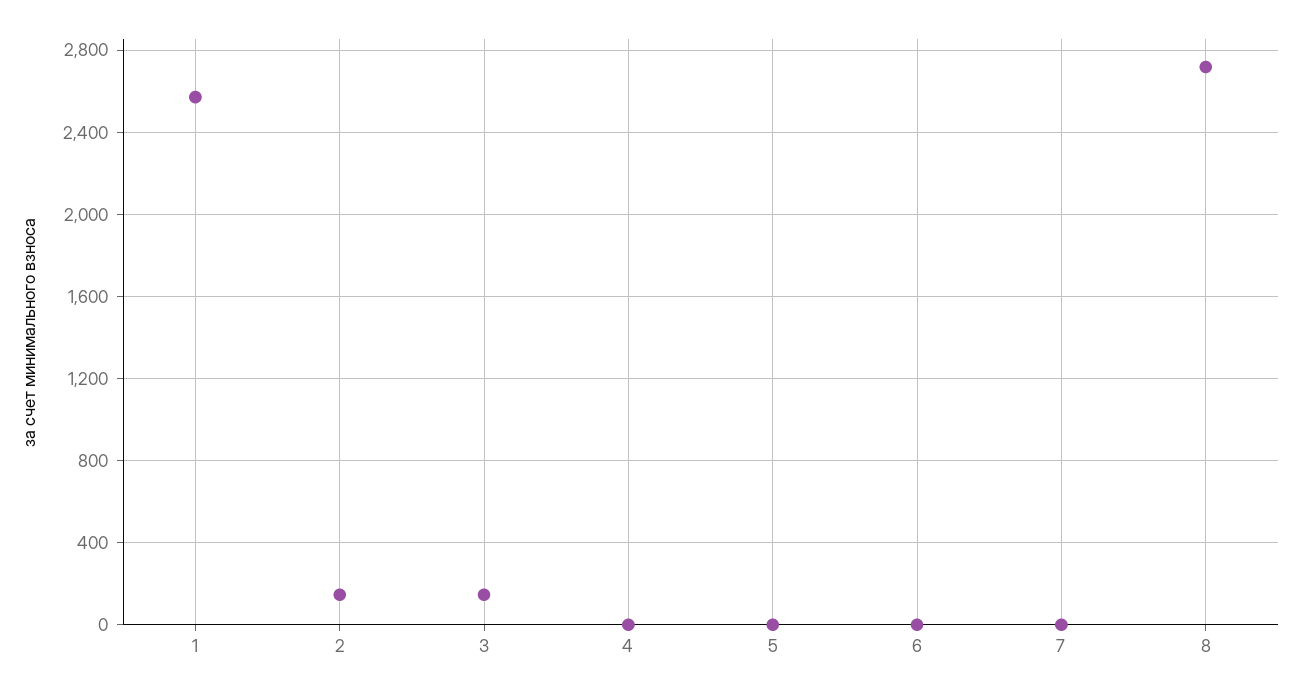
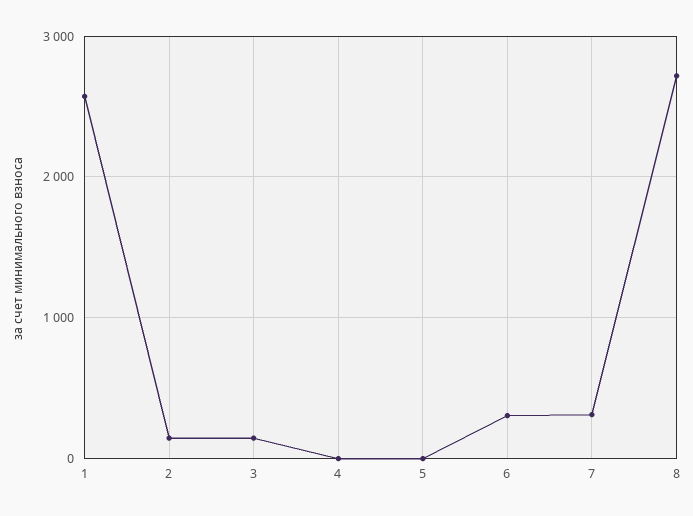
6: 0 -> 300
7: 0 -> 300

